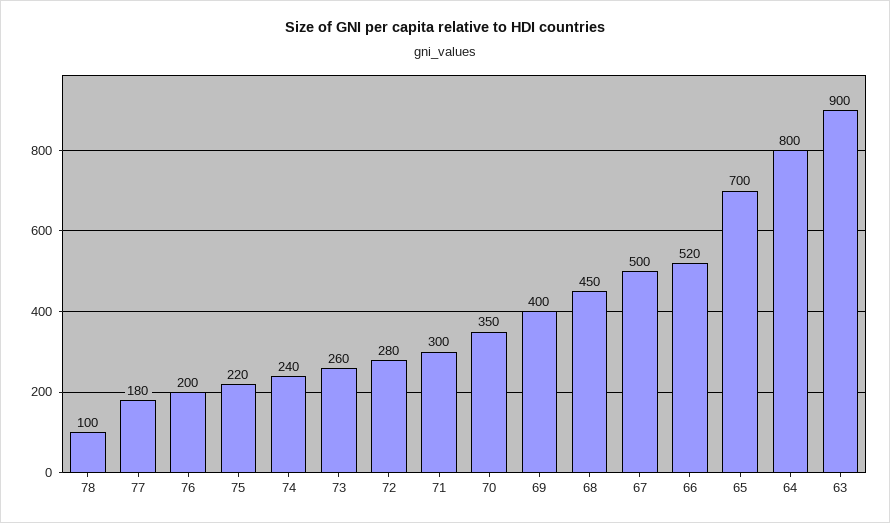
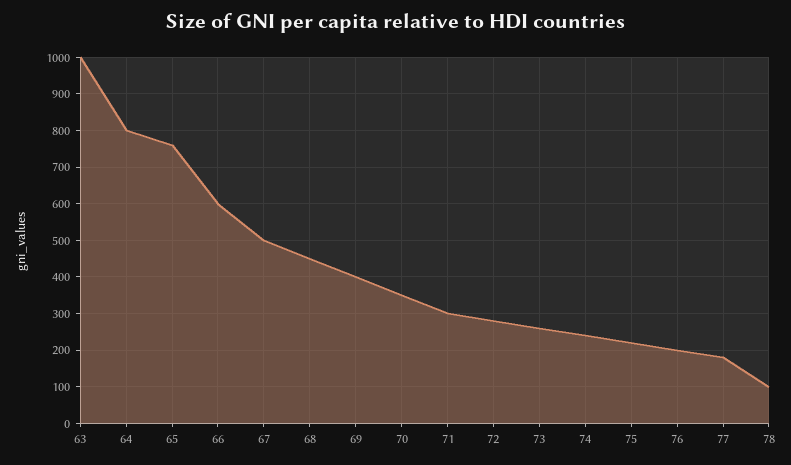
66: 520 -> 600
65: 700 -> 760
63: 900 -> 1000

